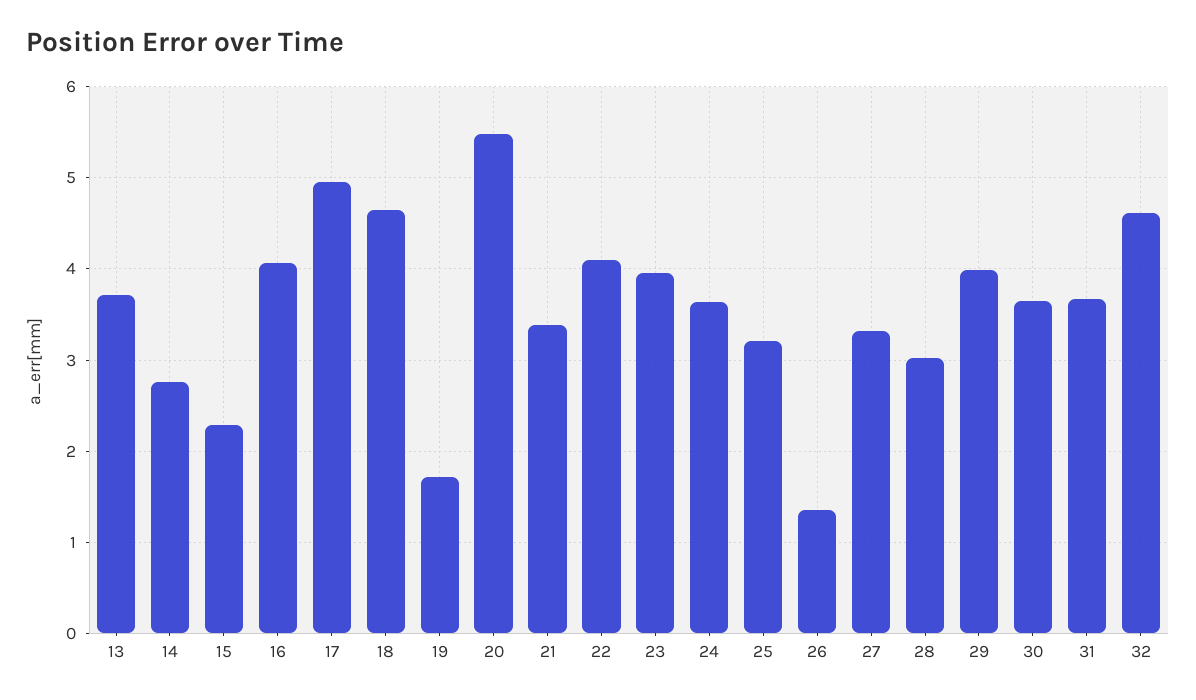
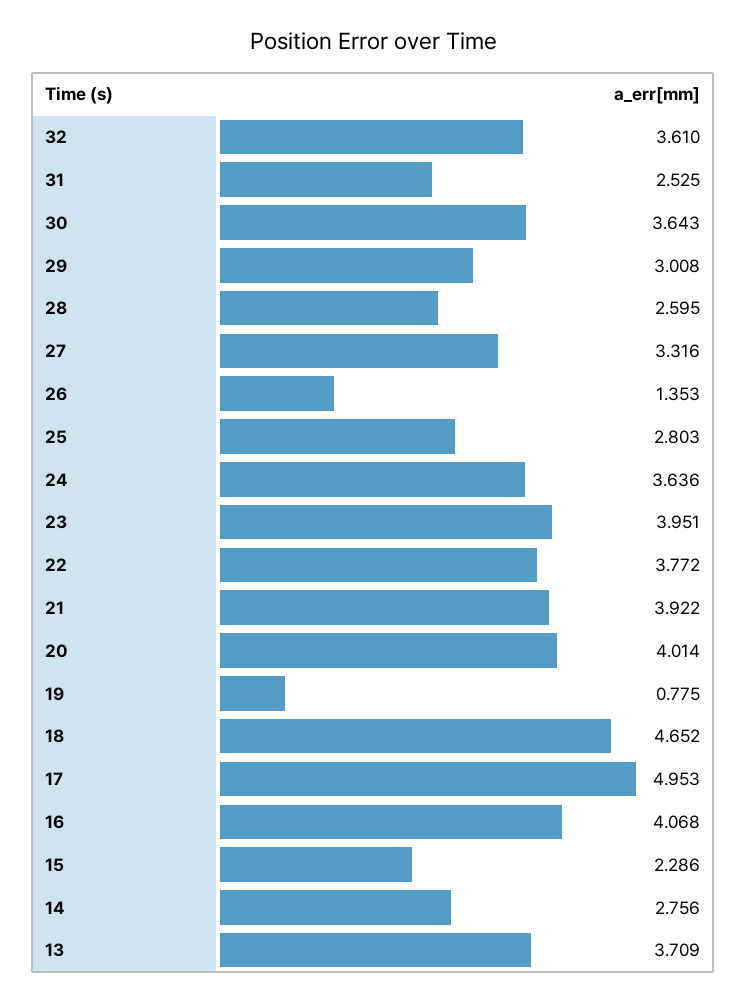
19: 1.7 -> 0.775
20: 5.5 -> 4.014
21: 3.4 -> 3.922
22: 4.1 -> 3.772
25: 3.2 -> 2.803
28: 3 -> 2.595
29: 4 -> 3.008
31: 3.7 -> 2.525
32: 4.6 -> 3.61

